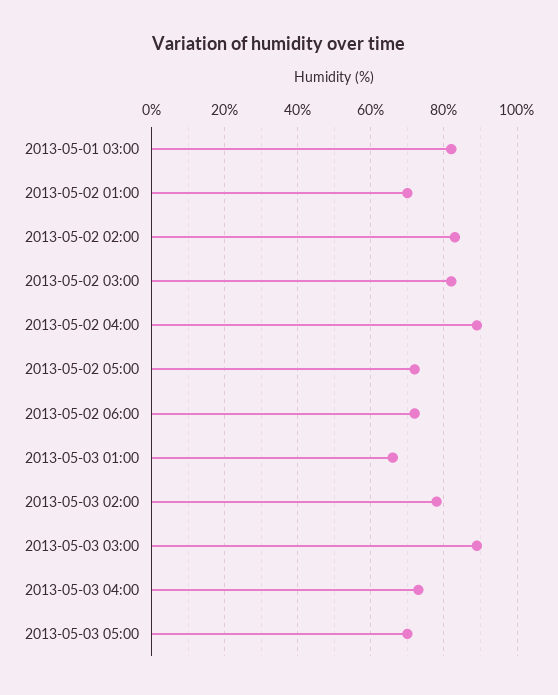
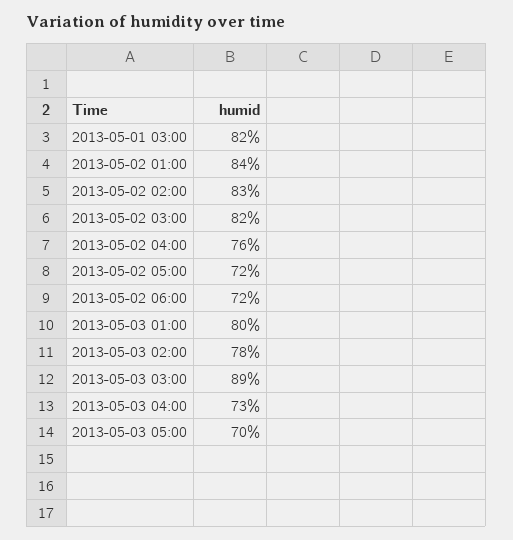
2013-05-02 01:00: 70 -> 84
2013-05-02 04:00: 90 -> 76
2013-05-03 01:00: 65 -> 80

